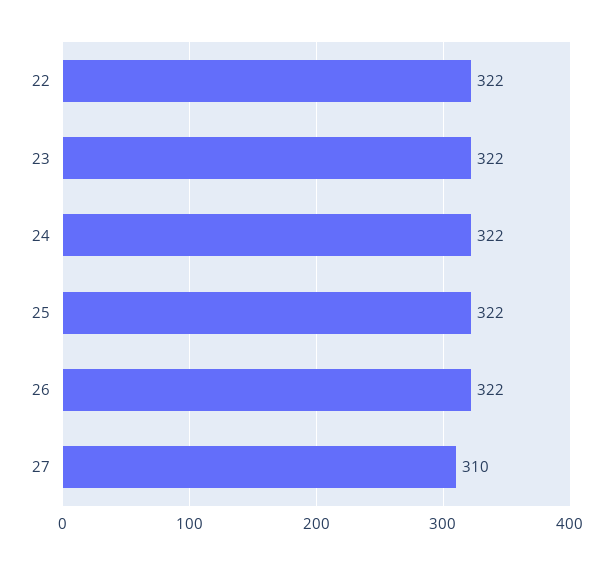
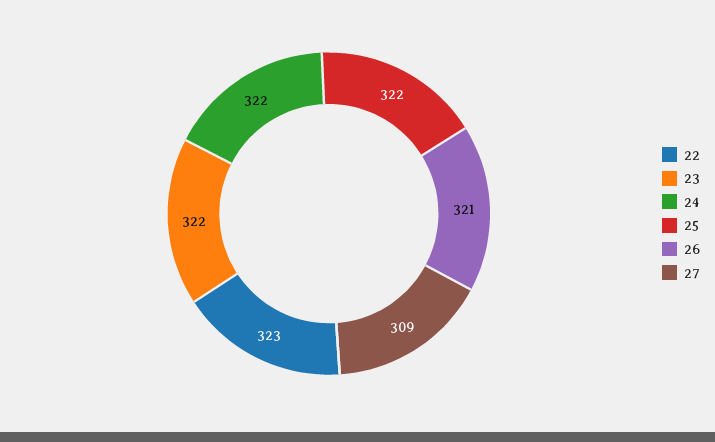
22: 322 -> 323
26: 322 -> 321
27: 310 -> 309

